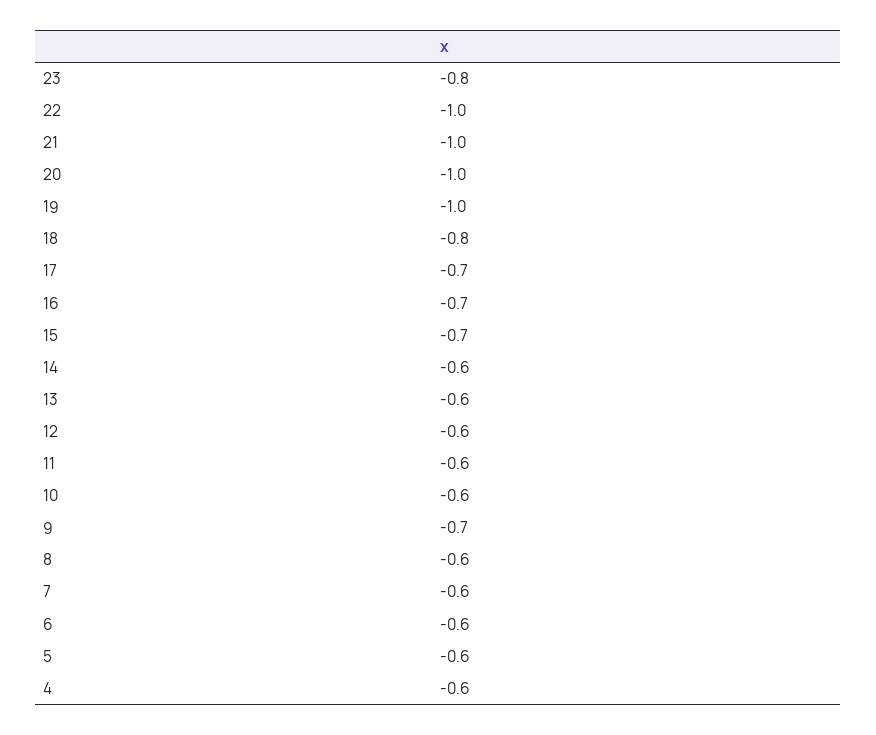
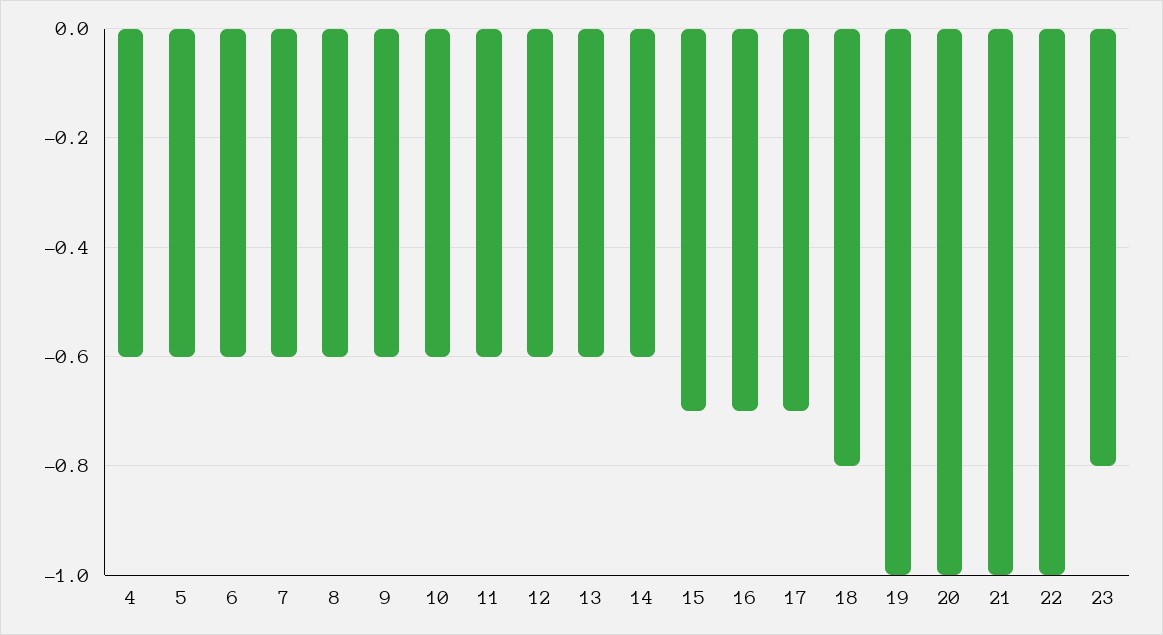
9: -0.7 -> -0.6

